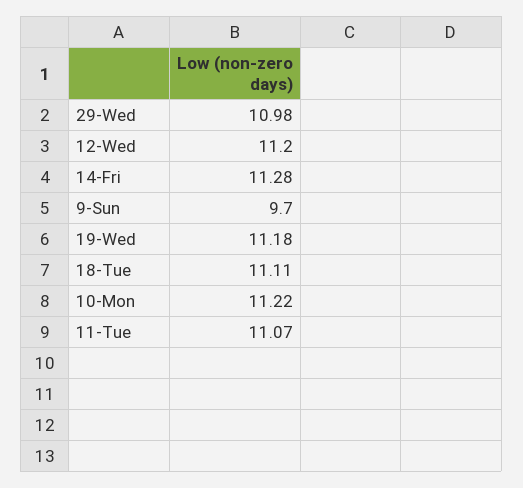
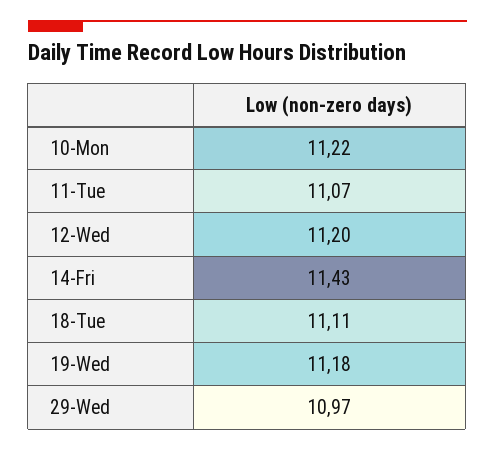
29-Wed: 10.98 -> 10.97
14-Fri: 11.28 -> 11.43
9-Sun: 9.7 -> none

